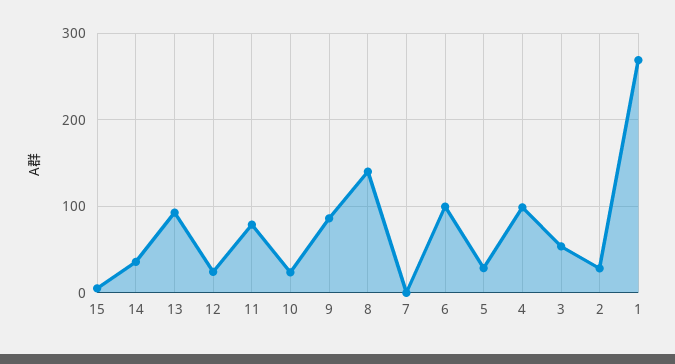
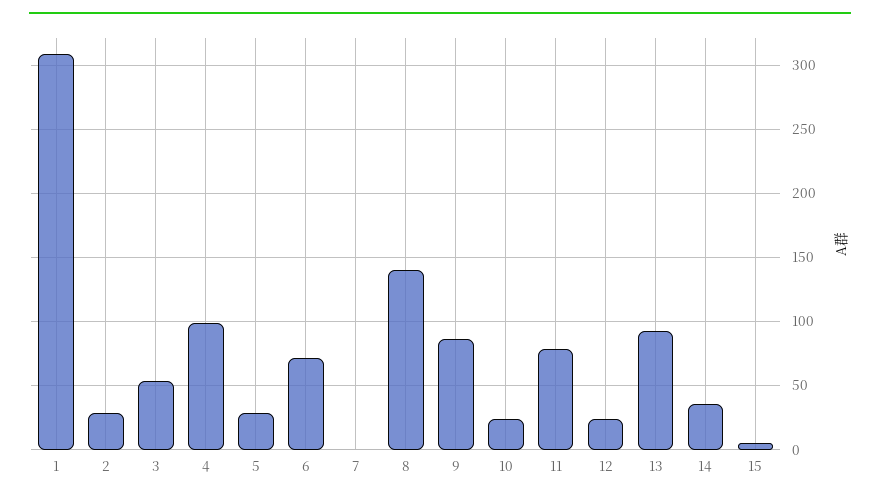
6: 100 -> 70
1: 270 -> 310

